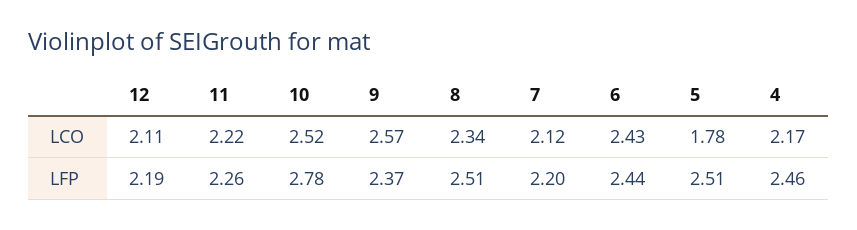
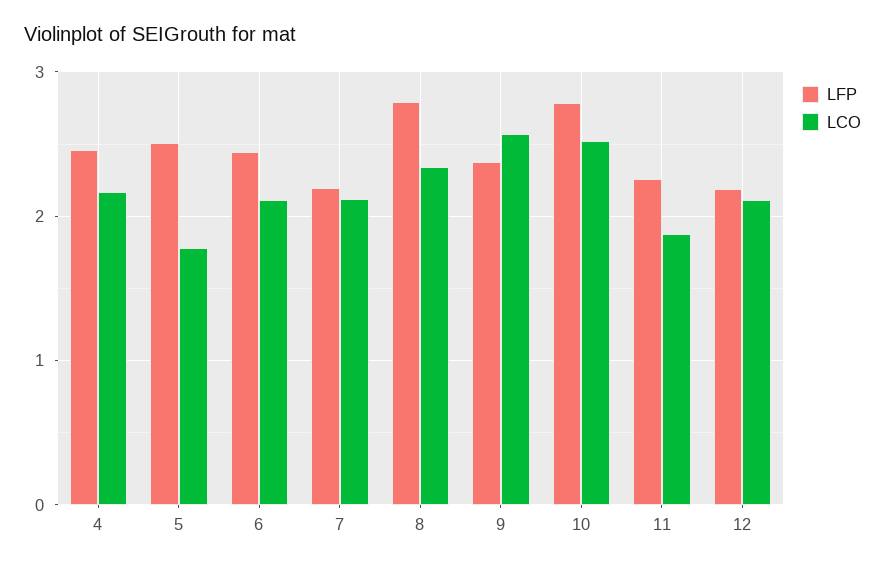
LCO, 11: 2.22 -> 1.9
LCO, 6: 2.43 -> 2.1
LFP, 8: 2.51 -> 2.8

